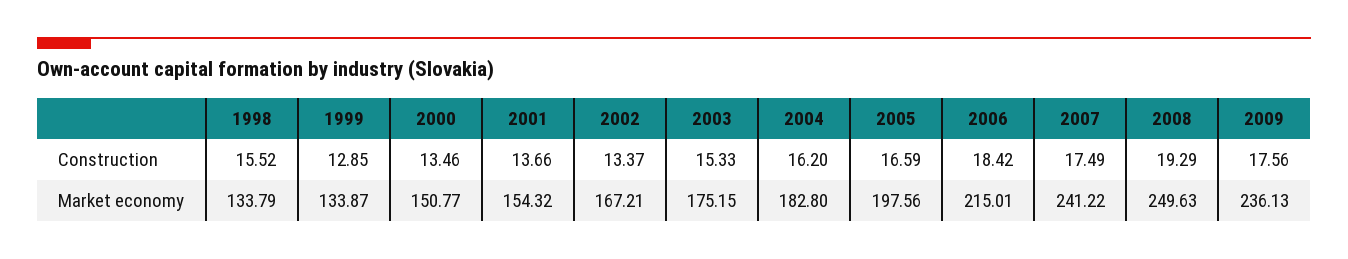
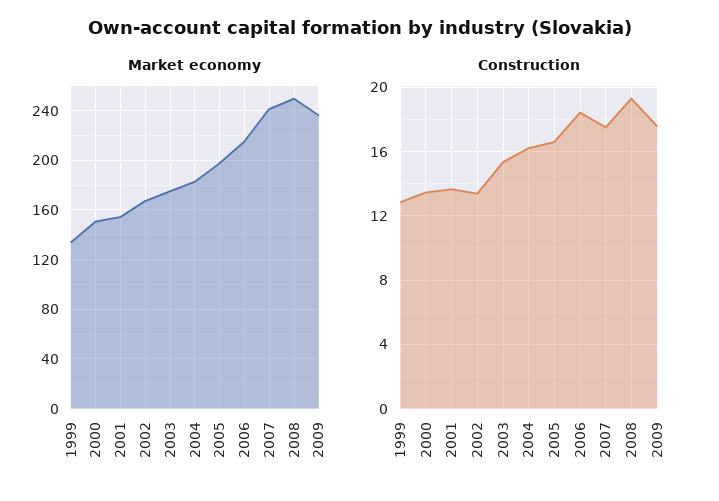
Construction, 1998: 15.52 -> none
Market economy, 1998: 133.79 -> none

